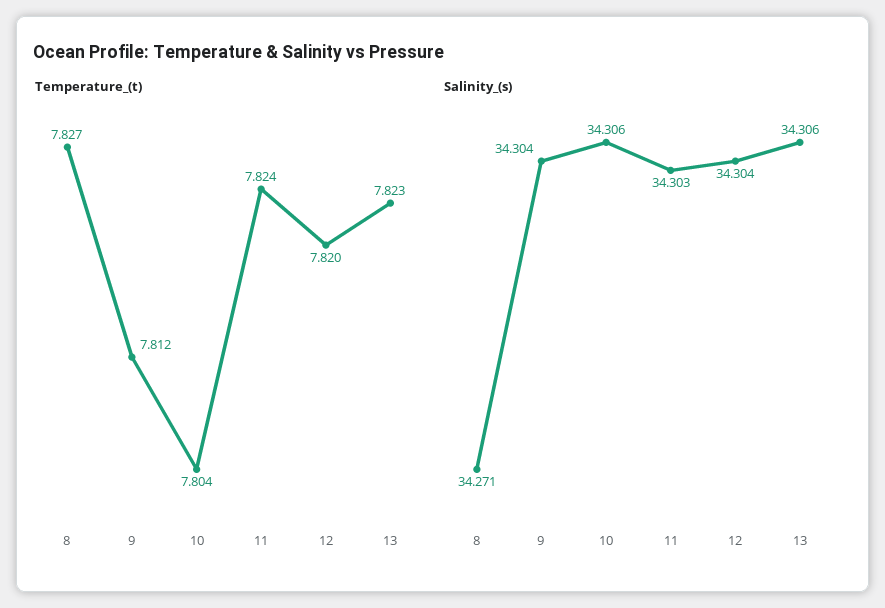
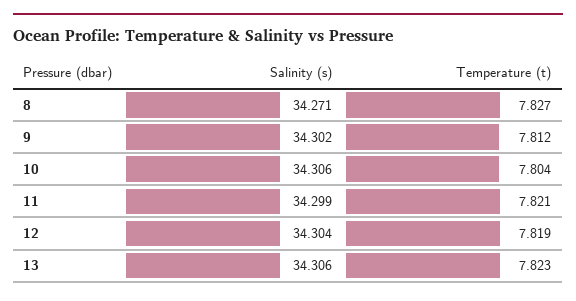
Temperature_(t), 11: 7.824 -> 7.821
Temperature_(t), 12: 7.82 -> 7.819
Salinity_(s), 9: 34.304 -> 34.302
Salinity_(s), 11: 34.303 -> 34.299

